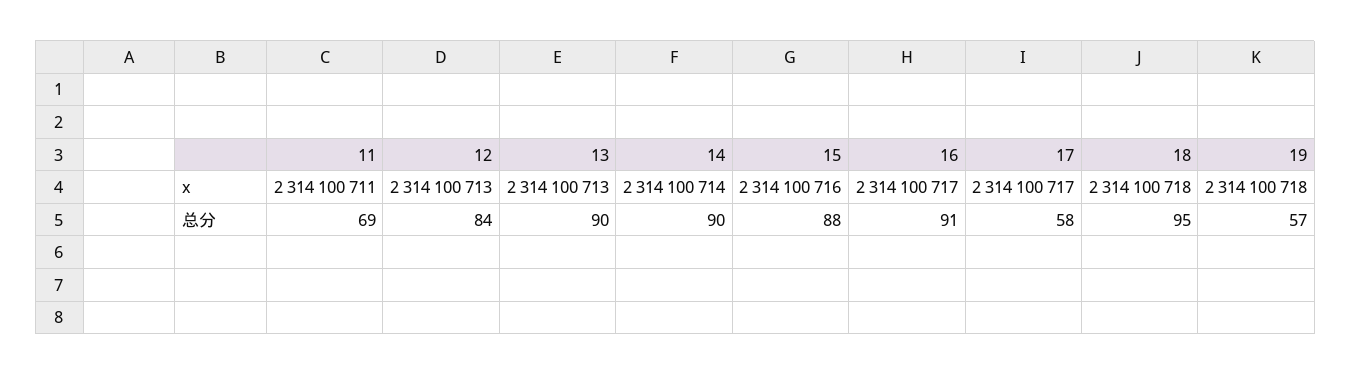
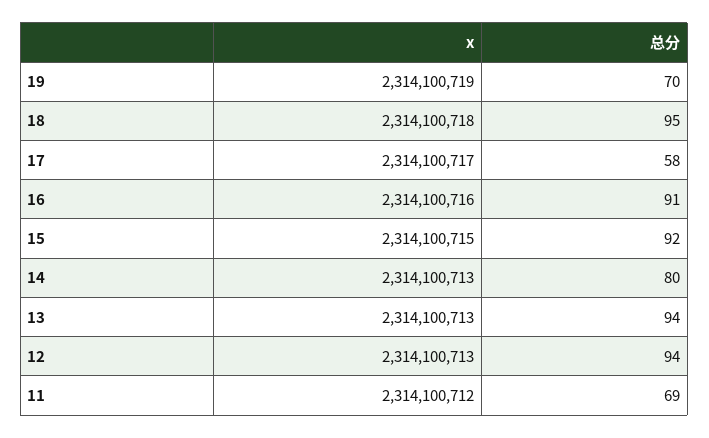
11, x: 2314100711 -> 2314100712
14, x: 2314100714 -> 2314100713
15, x: 2314100716 -> 2314100715
16, x: 2314100717 -> 2314100716
19, x: 2314100718 -> 2314100719
12, 总分: 84 -> 94
13, 总分: 90 -> 94
14, 总分: 90 -> 80
15, 总分: 88 -> 92
19, 总分: 57 -> 70

